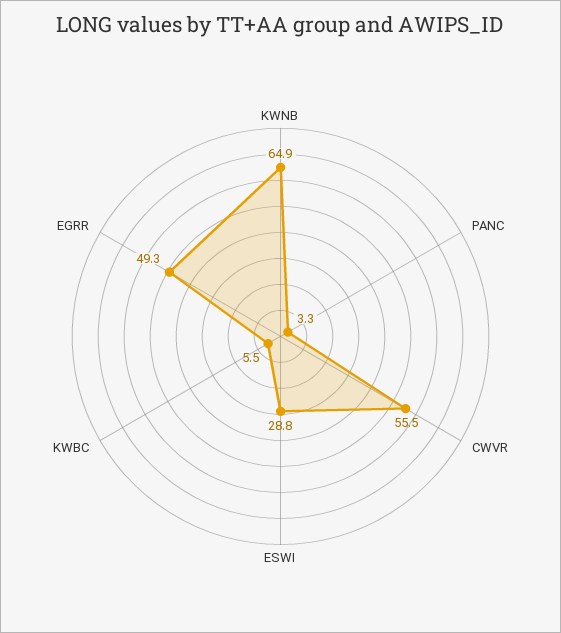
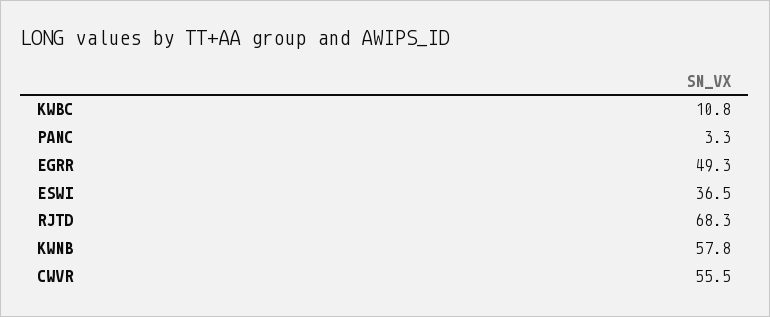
KWNB: 64.9 -> 57.8
ESWI: 28.8 -> 36.5
KWBC: 5.5 -> 10.8
RJTD: none -> 68.3

